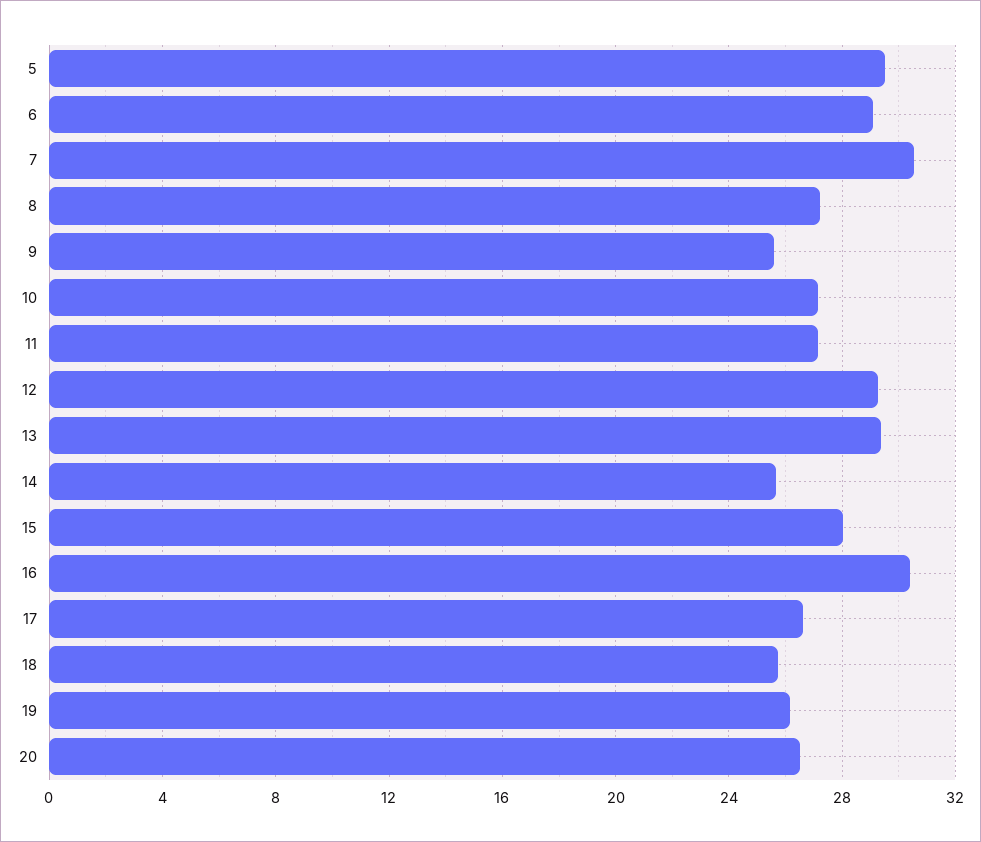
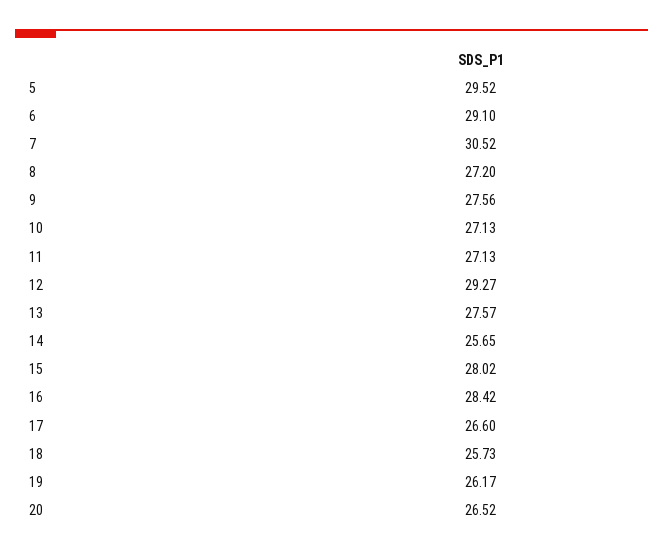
9: 25.5 -> 27.56
13: 29.5 -> 27.57
16: 30.5 -> 28.42

